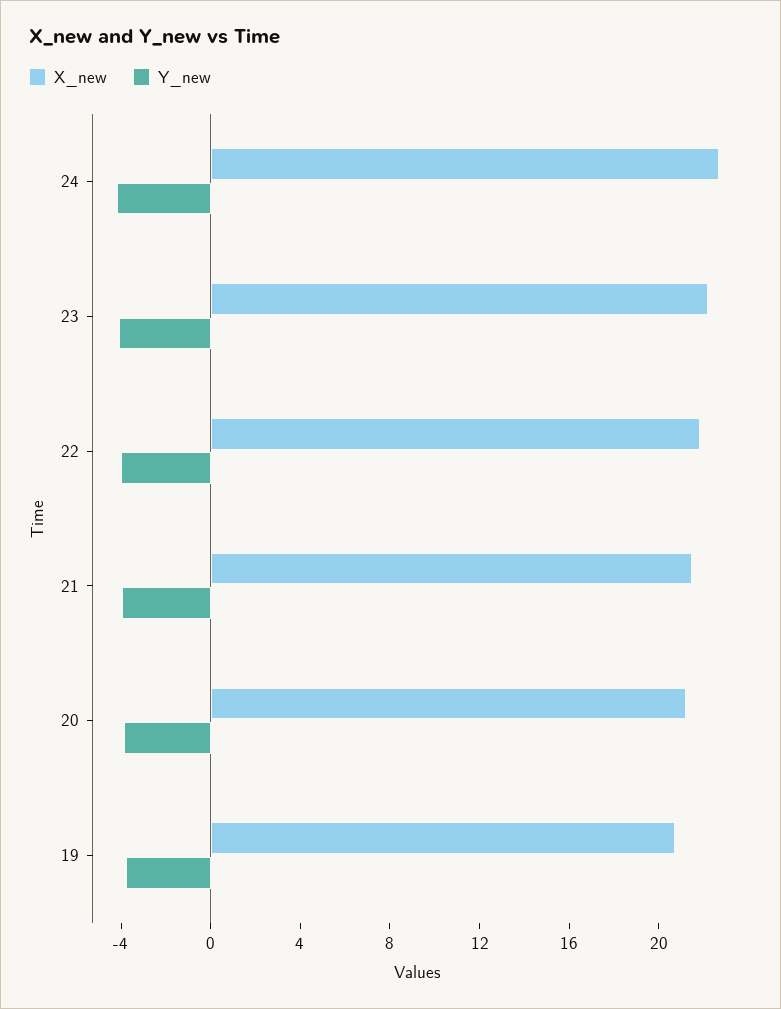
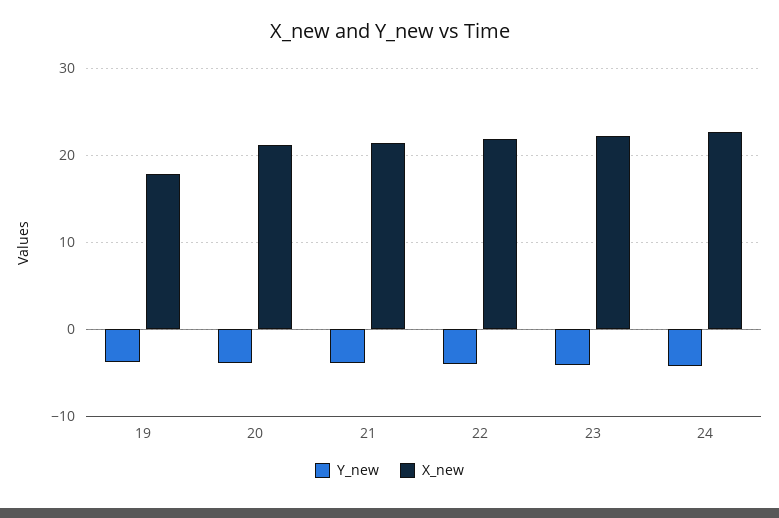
X_new, 19: 21 -> 18

